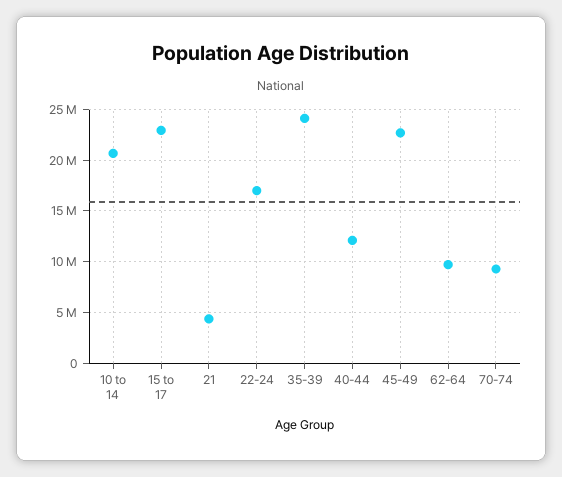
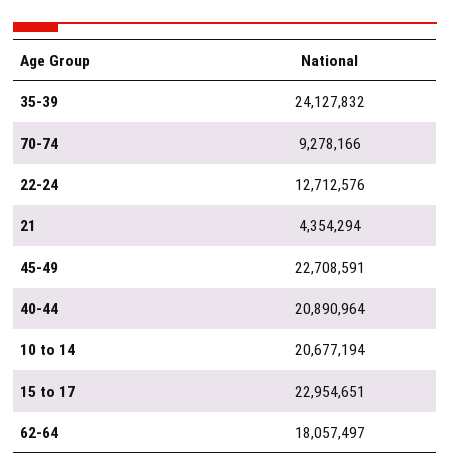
22-24: 17000000 -> 12712576
40-44: 12000000 -> 20890964
62-64: 10000000 -> 18057497

